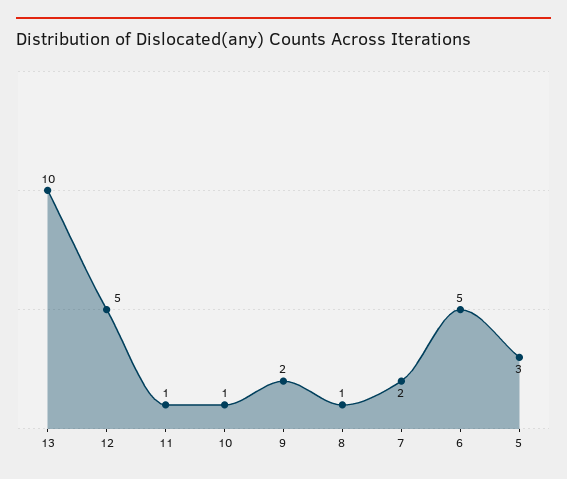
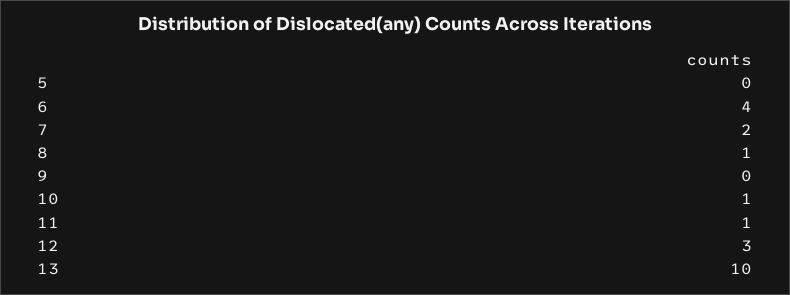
12: 5 -> 3
9: 2 -> 0
6: 5 -> 4
5: 3 -> 0

